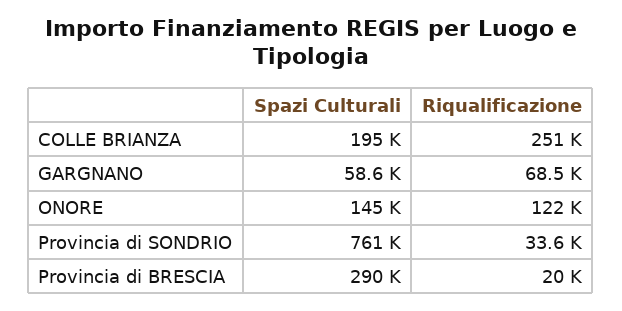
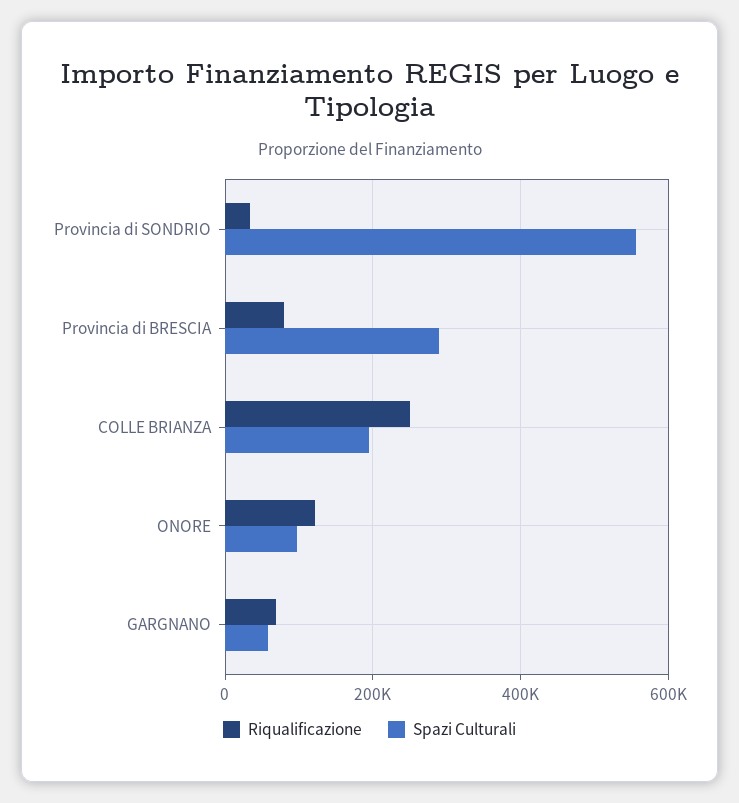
Spazi Culturali, ONORE: 145000 -> 100000
Spazi Culturali, Provincia di SONDRIO: 761000 -> 560000
Riqualificazione, Provincia di BRESCIA: 20000 -> 80000

